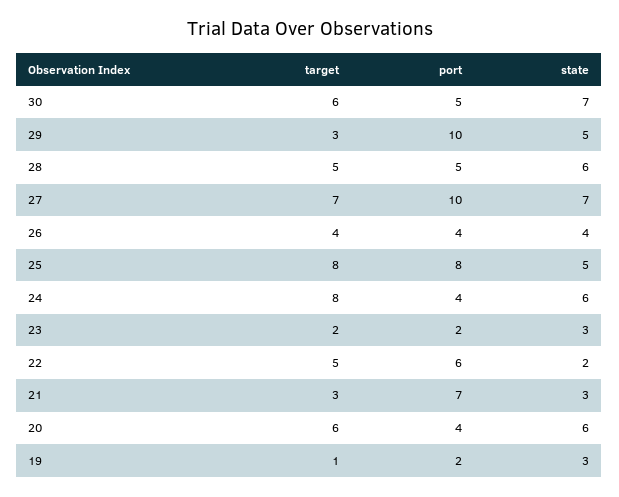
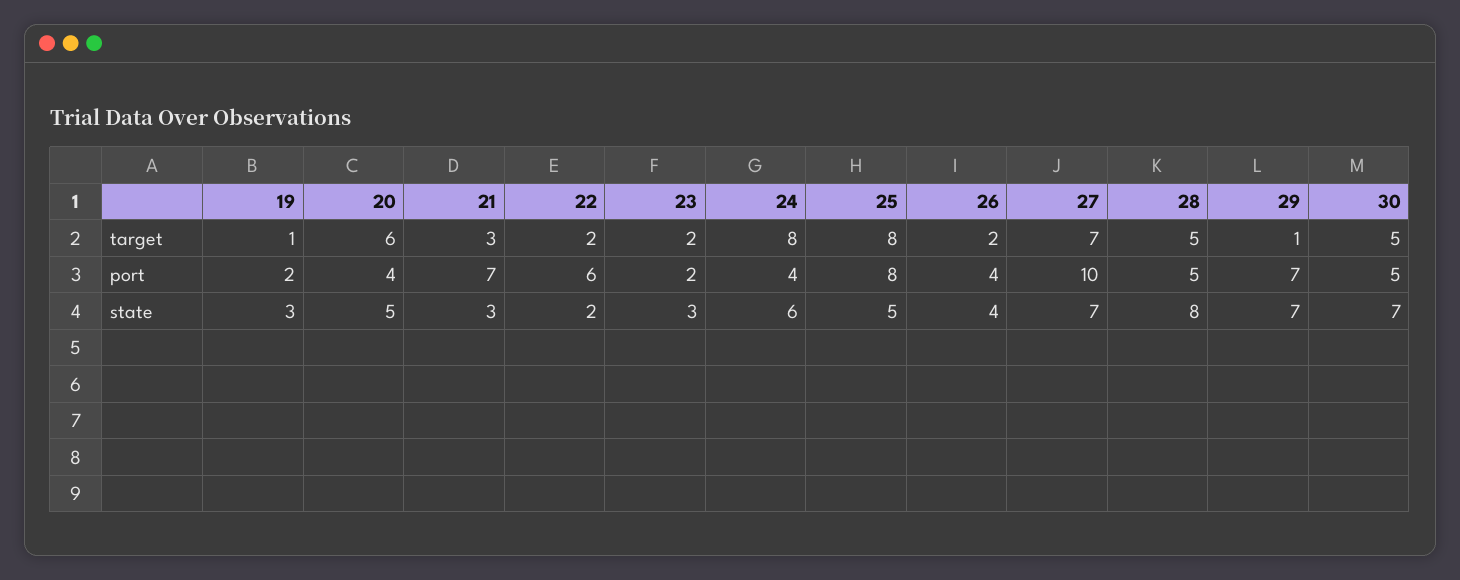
target, 30: 6 -> 5
target, 29: 3 -> 1
port, 29: 10 -> 7
state, 29: 5 -> 7
state, 28: 6 -> 8
target, 26: 4 -> 2
target, 22: 5 -> 2
state, 20: 6 -> 5

